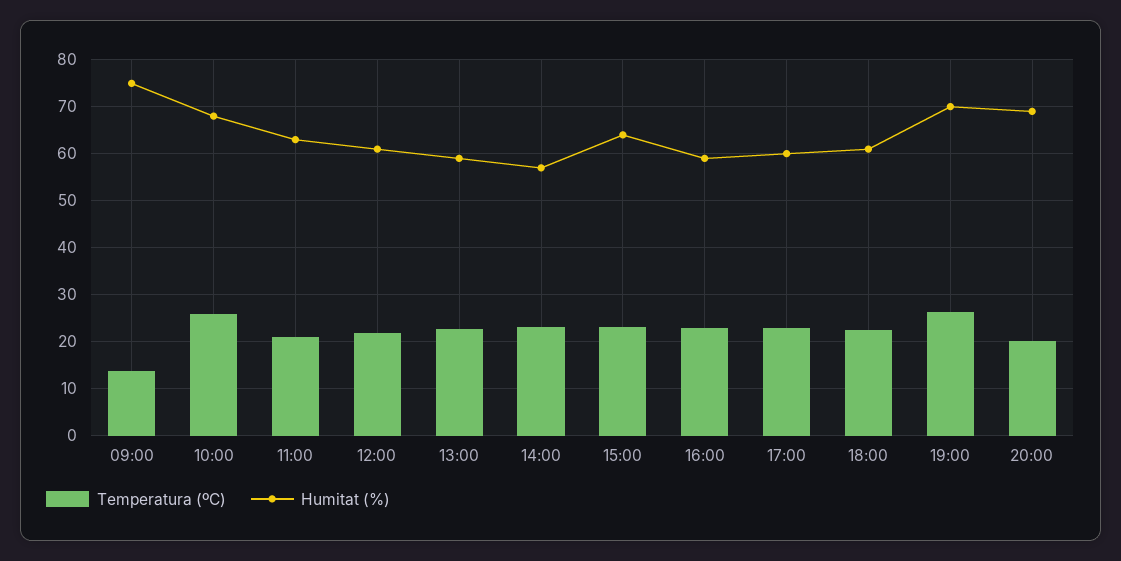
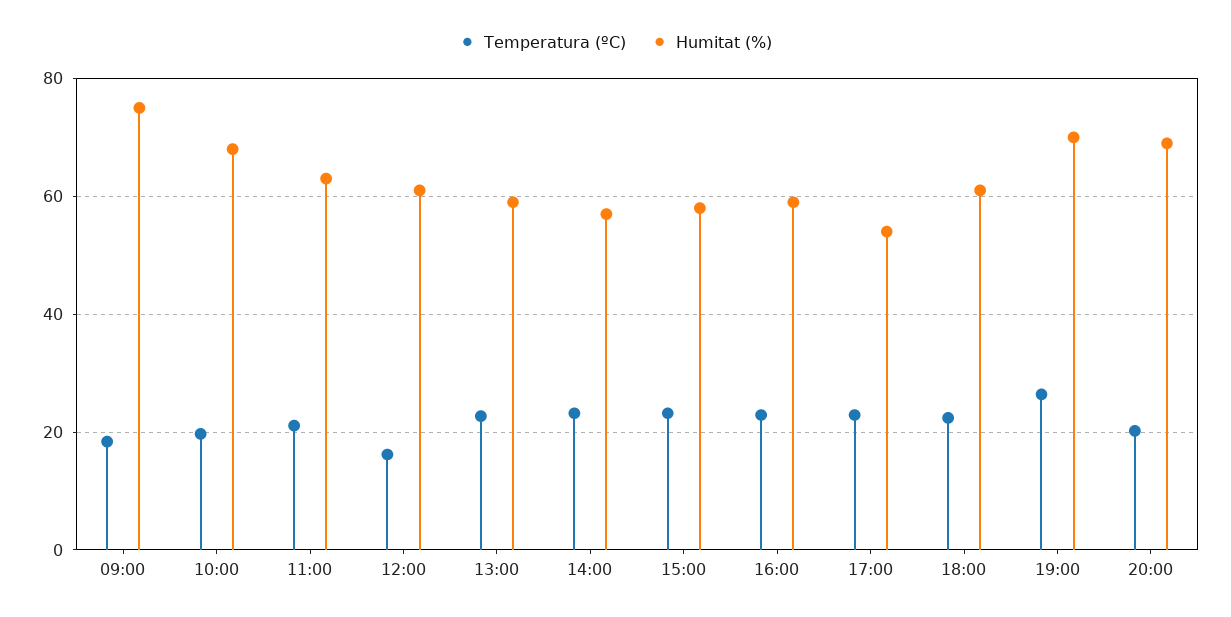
Temperatura (ºC), 09:00: 14 -> 18
Temperatura (ºC), 10:00: 26 -> 20
Temperatura (ºC), 12:00: 22 -> 16
Humitat (%), 15:00: 64 -> 58
Humitat (%), 17:00: 60 -> 54

